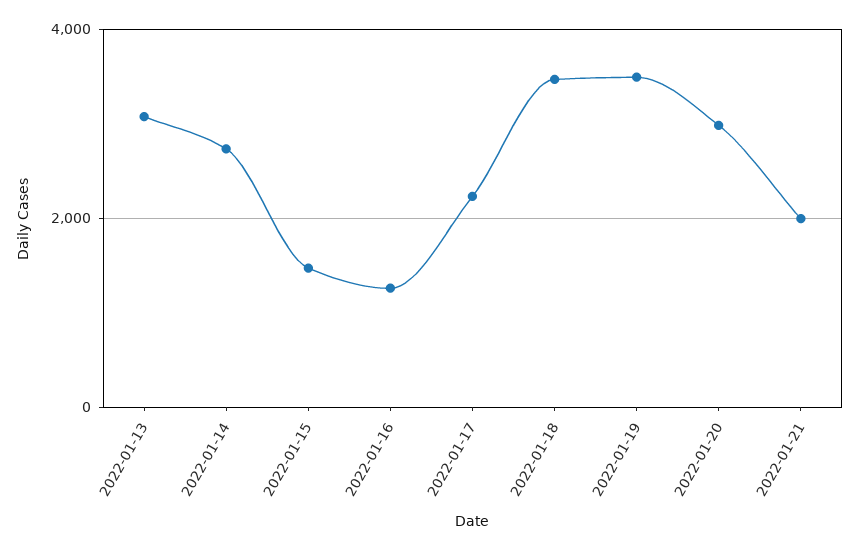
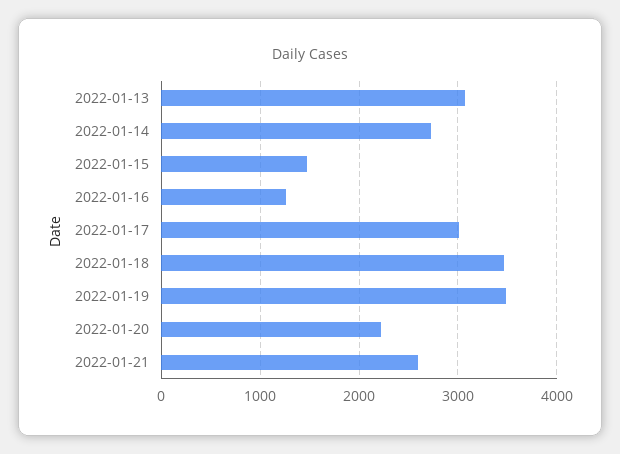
2022-01-17: 2200 -> 3000
2022-01-20: 3000 -> 2200
2022-01-21: 2000 -> 2600

